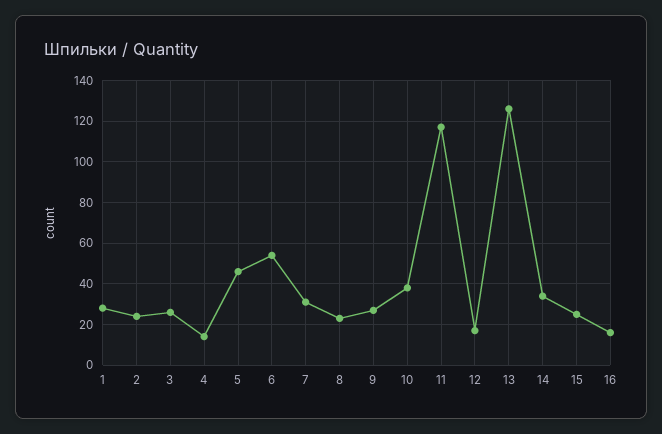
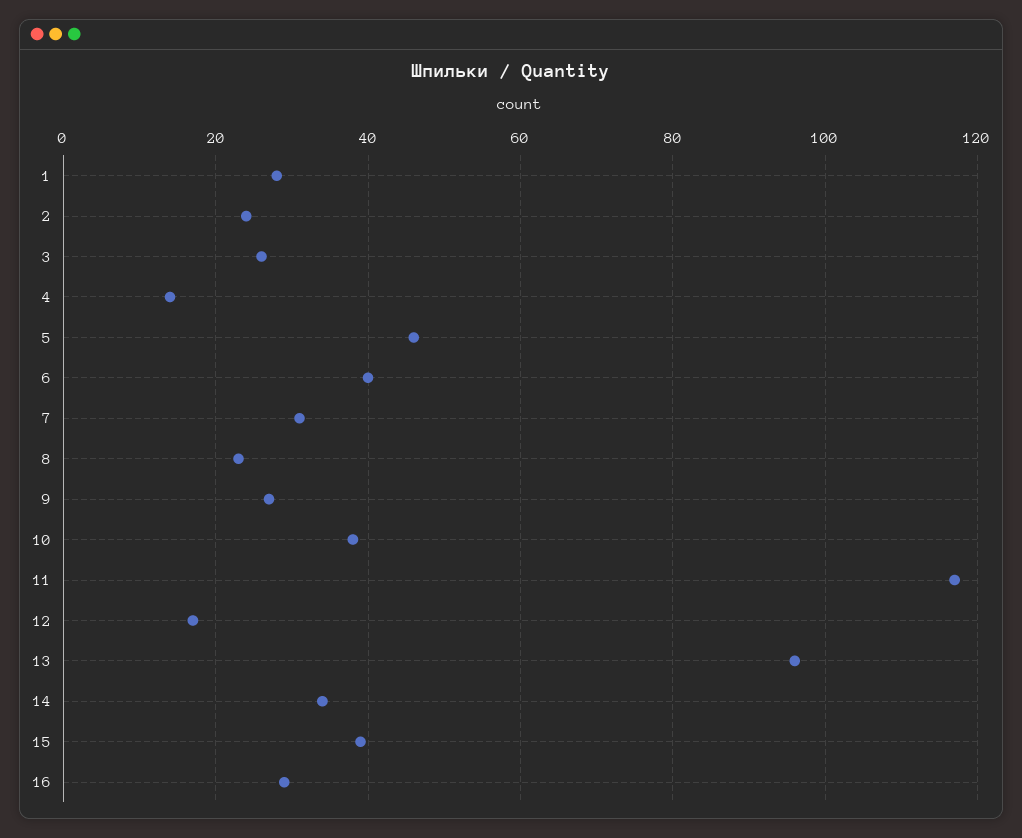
6: 55 -> 40
13: 125 -> 95
15: 25 -> 40
16: 15 -> 30

